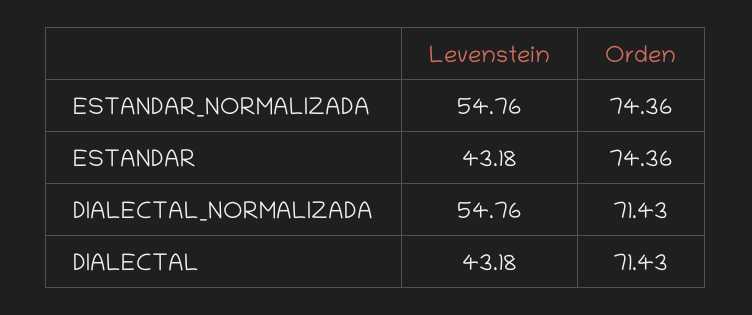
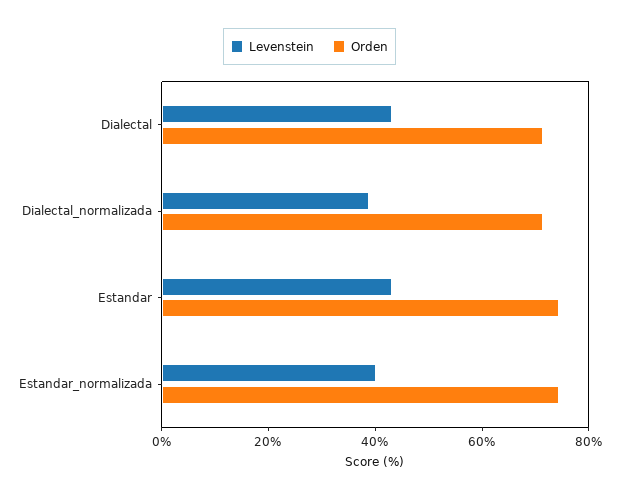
Levenstein, ESTANDAR_NORMALIZADA: 54.76 -> 40
Levenstein, DIALECTAL_NORMALIZADA: 54.76 -> 40

